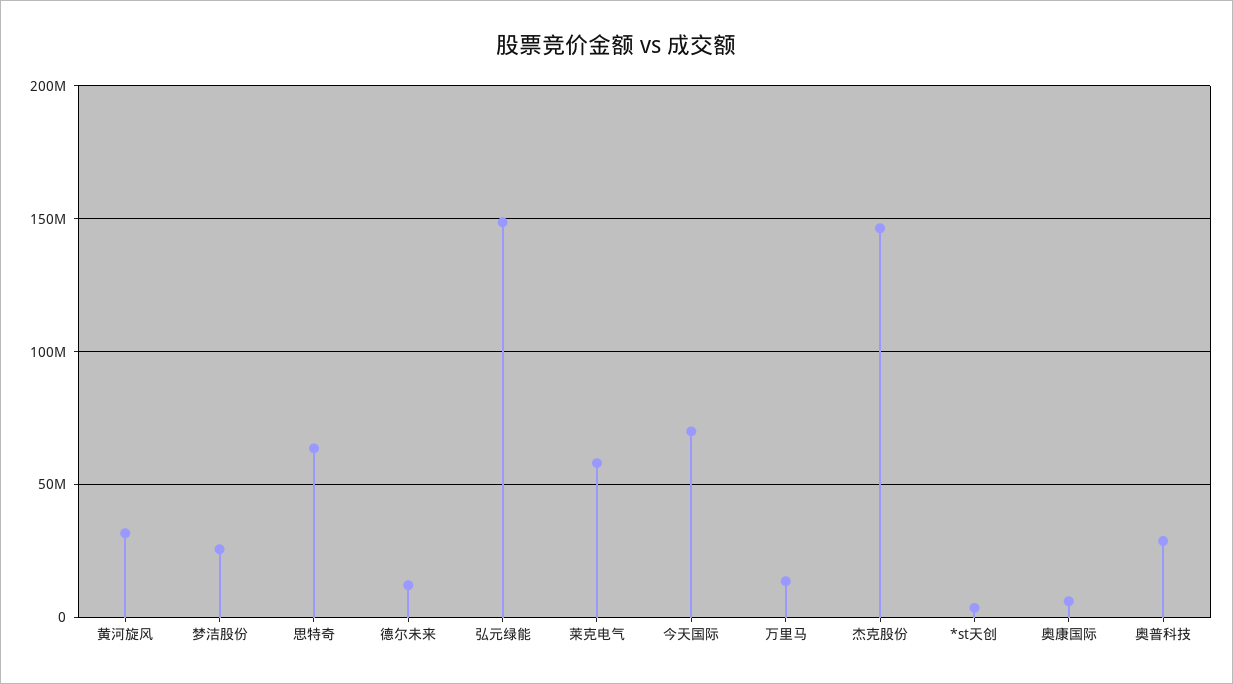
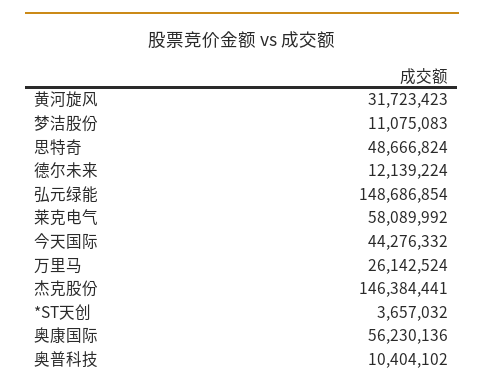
梦洁股份: 25000000 -> 11075083
思特奇: 65000000 -> 48666824
今天国际: 70000000 -> 44276332
万里马: 15000000 -> 26142524
奥康国际: 5000000 -> 56230136
奥普科技: 30000000 -> 10404102

